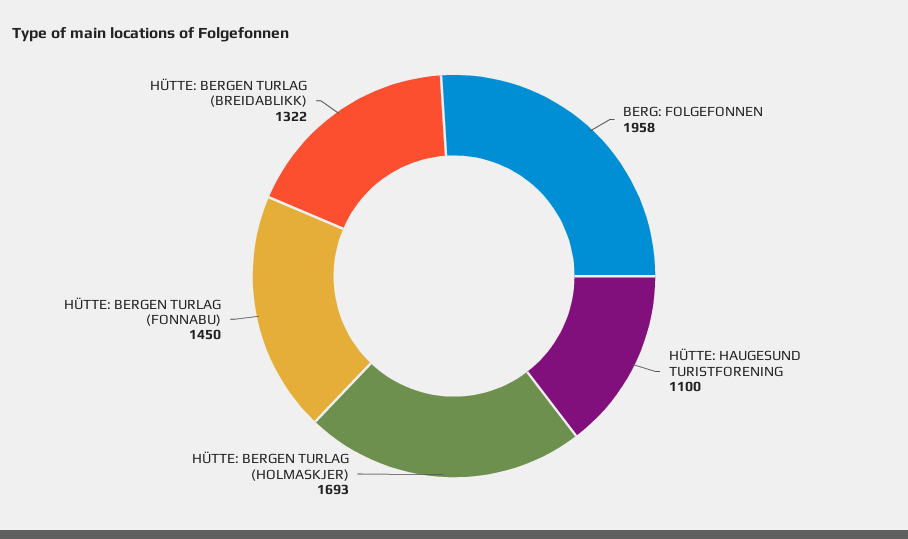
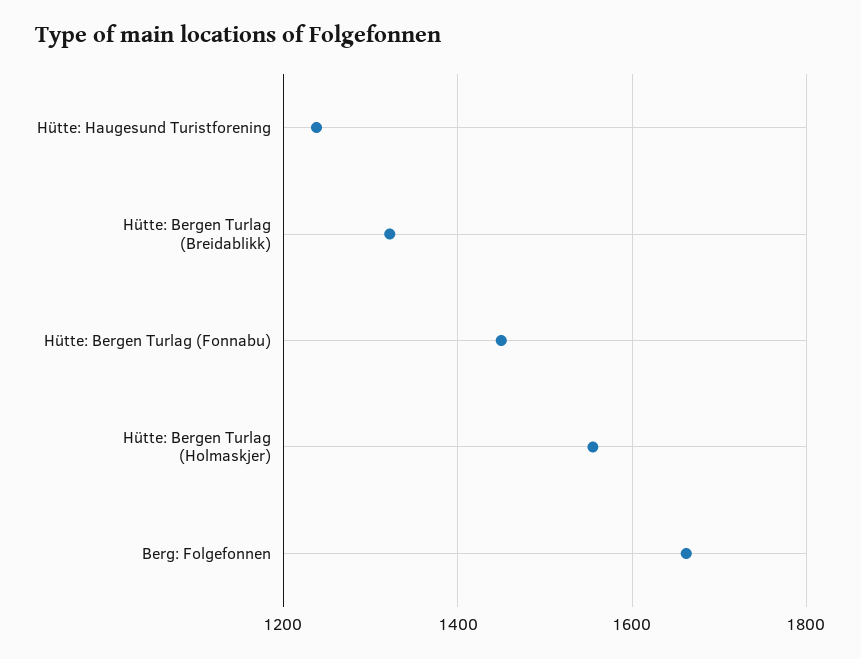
BERG: FOLGEFONNEN: 1958 -> 1660
HÜTTE: HAUGESUND TURISTFORENING: 1100 -> 1240
HÜTTE: BERGEN TURLAG (HOLMASKJER): 1693 -> 1560

